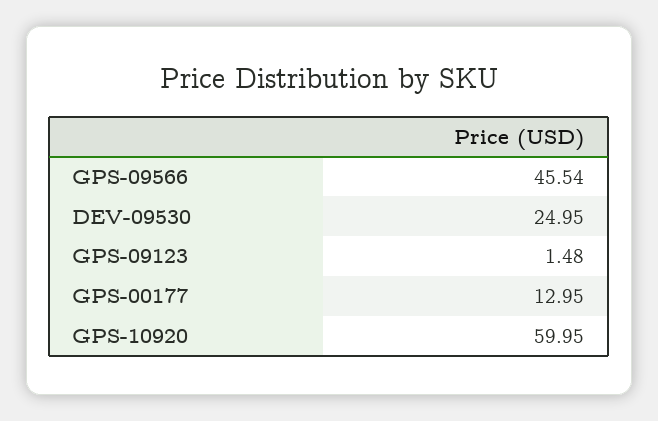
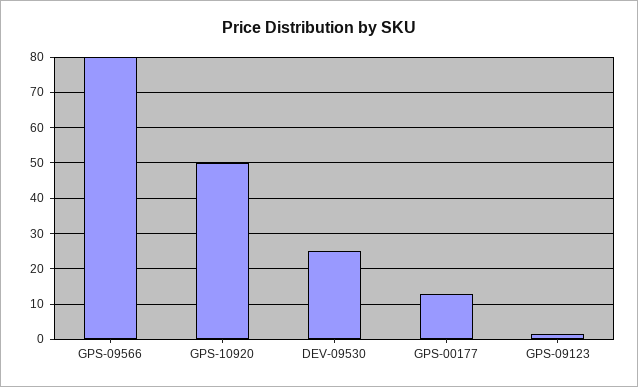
GPS-09566: 45.54 -> 80
GPS-10920: 59.95 -> 50

